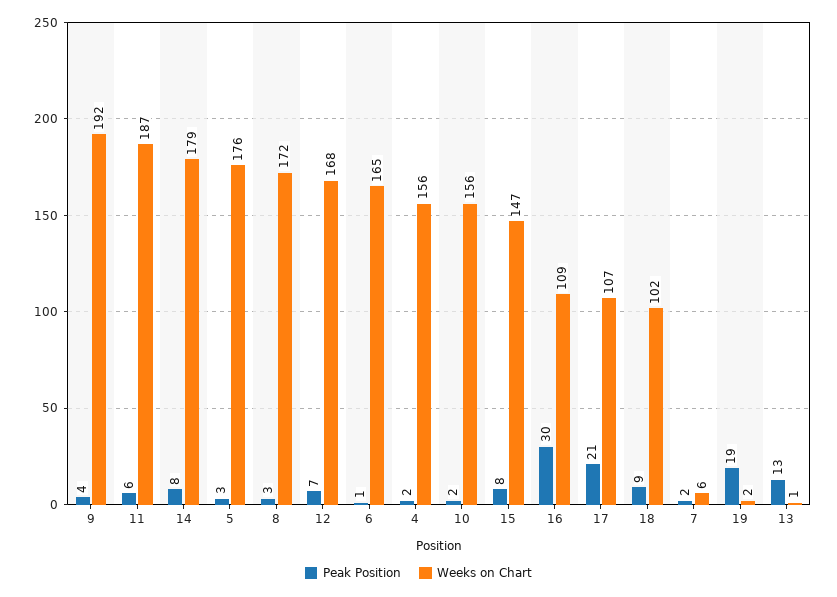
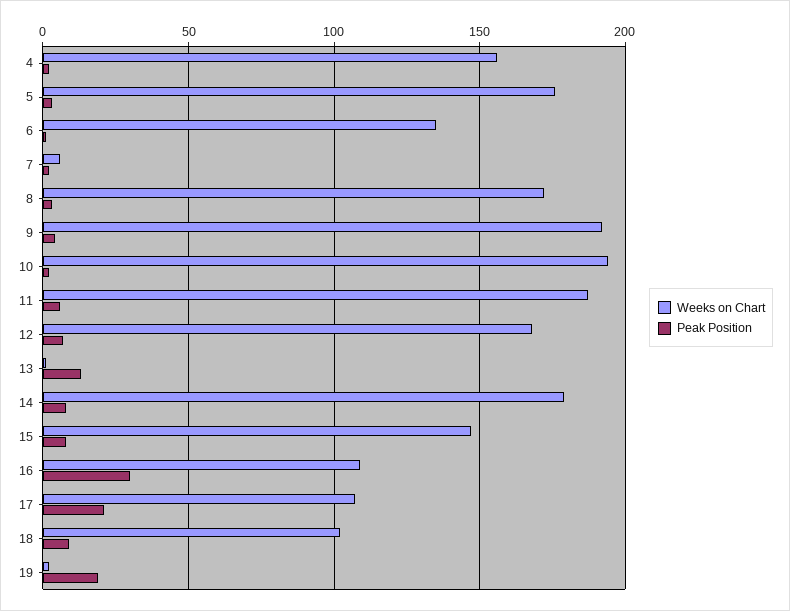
Weeks on Chart, 6: 165 -> 135
Weeks on Chart, 10: 156 -> 195

